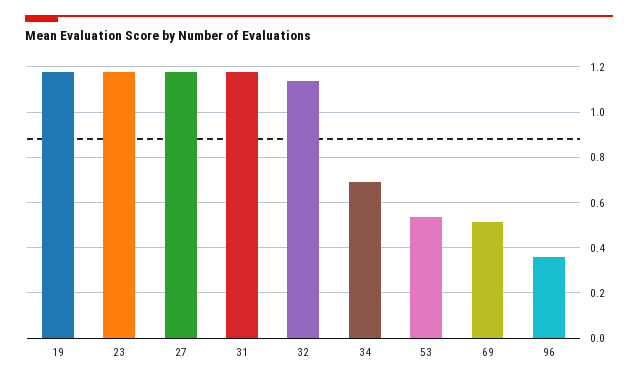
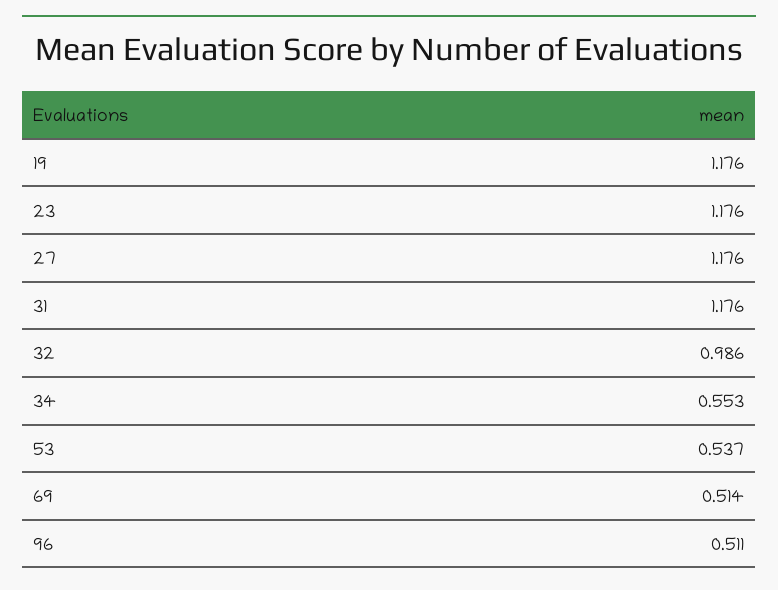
32: 1.15 -> 0.986
34: 0.7 -> 0.553
96: 0.35 -> 0.511

